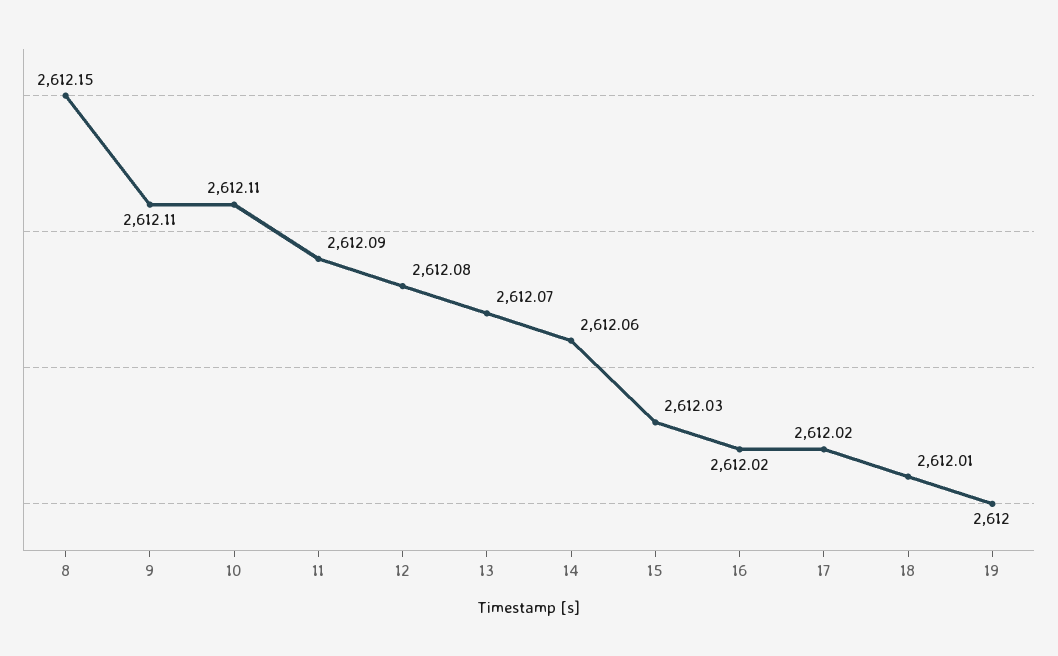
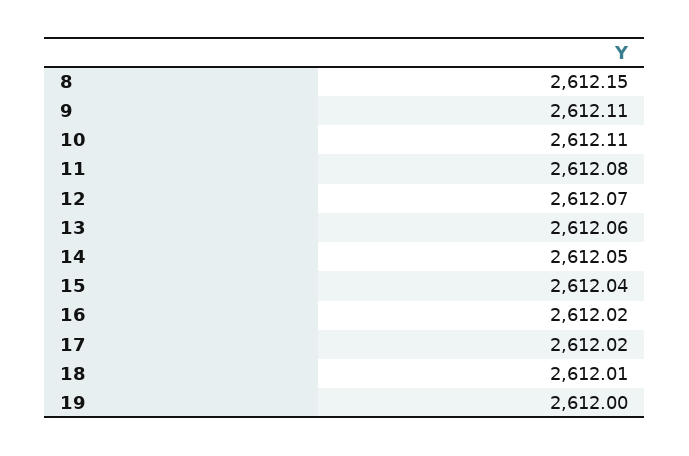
11: 2612.09 -> 2612.08
12: 2612.08 -> 2612.07
13: 2612.07 -> 2612.06
14: 2612.06 -> 2612.05
15: 2612.03 -> 2612.04

